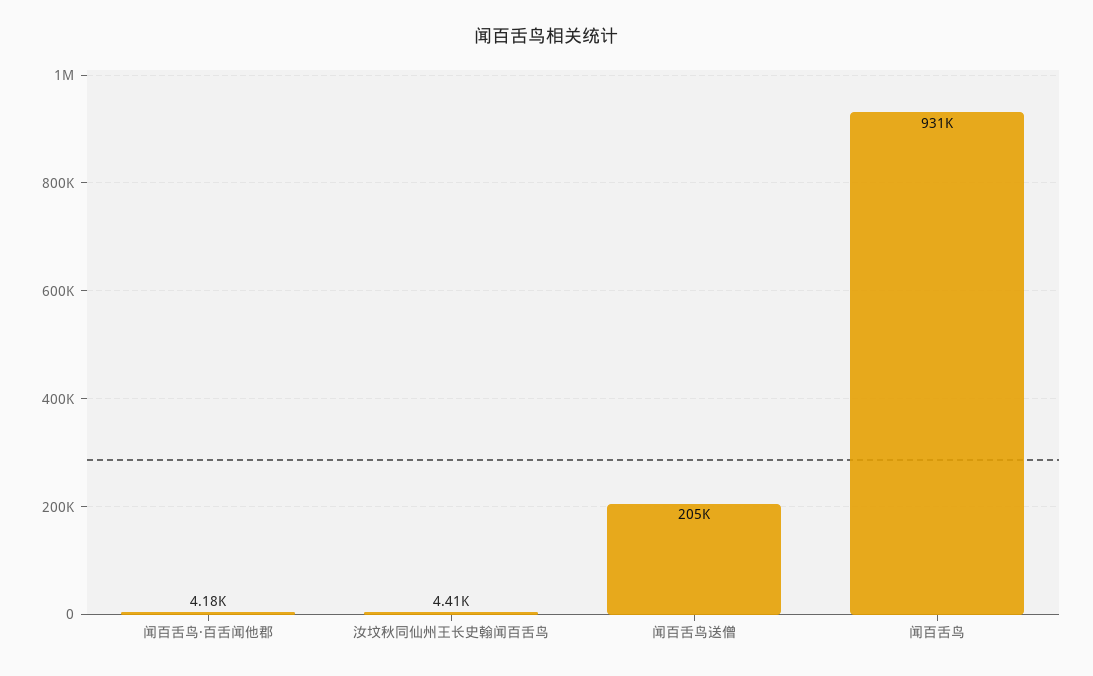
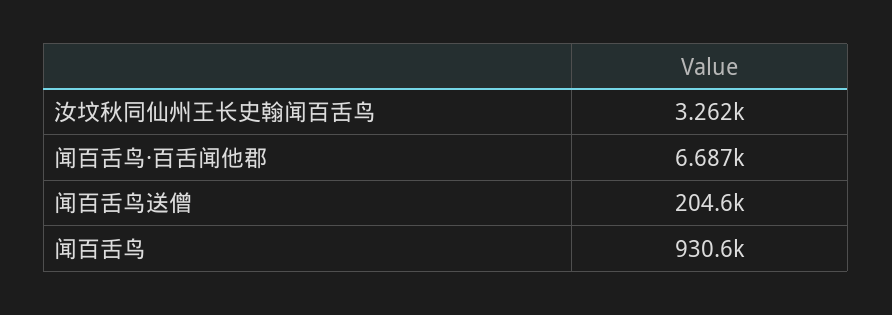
闻百舌鸟·百舌闻他郡: 4180 -> 6687
汝坟秋同仙州王长史翰闻百舌鸟: 4410 -> 3262

